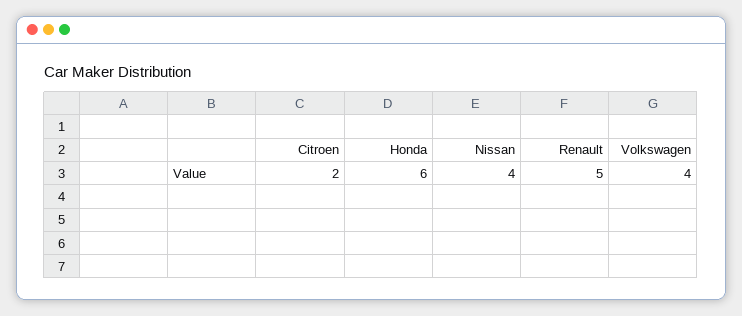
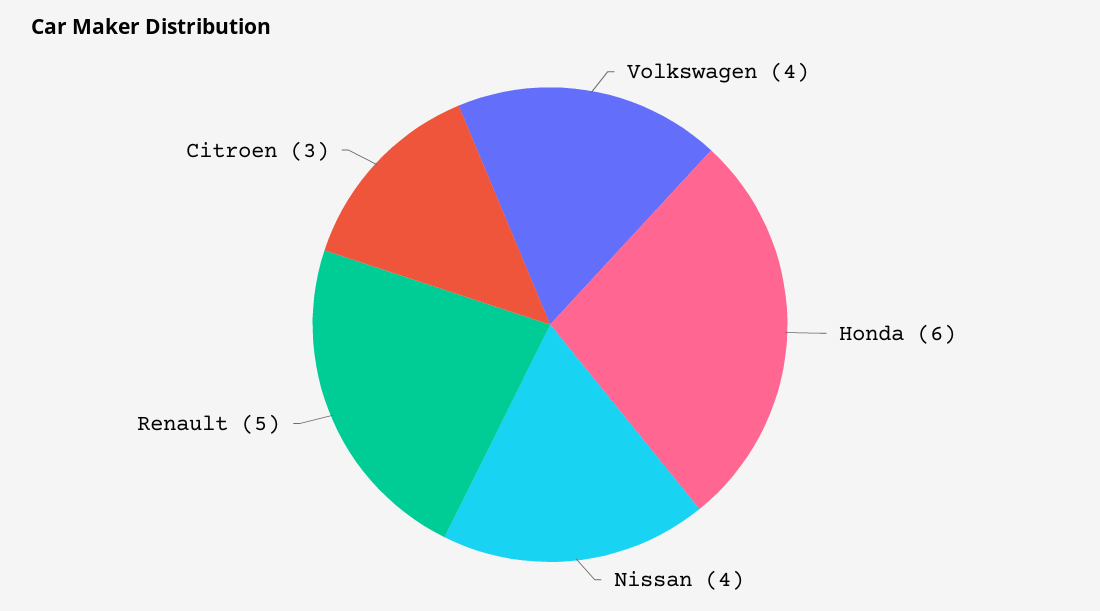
Citroen: 2 -> 3

